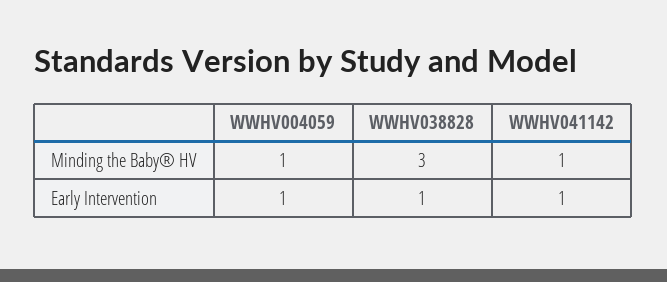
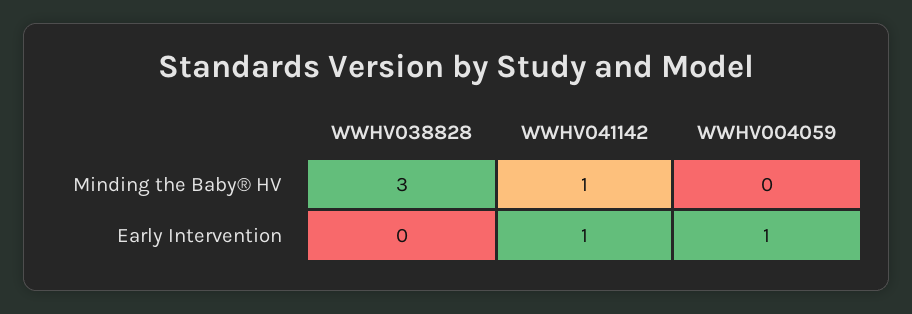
WWHV004059, Minding the Baby® HV: 1 -> 0
WWHV038828, Early Intervention: 1 -> 0

